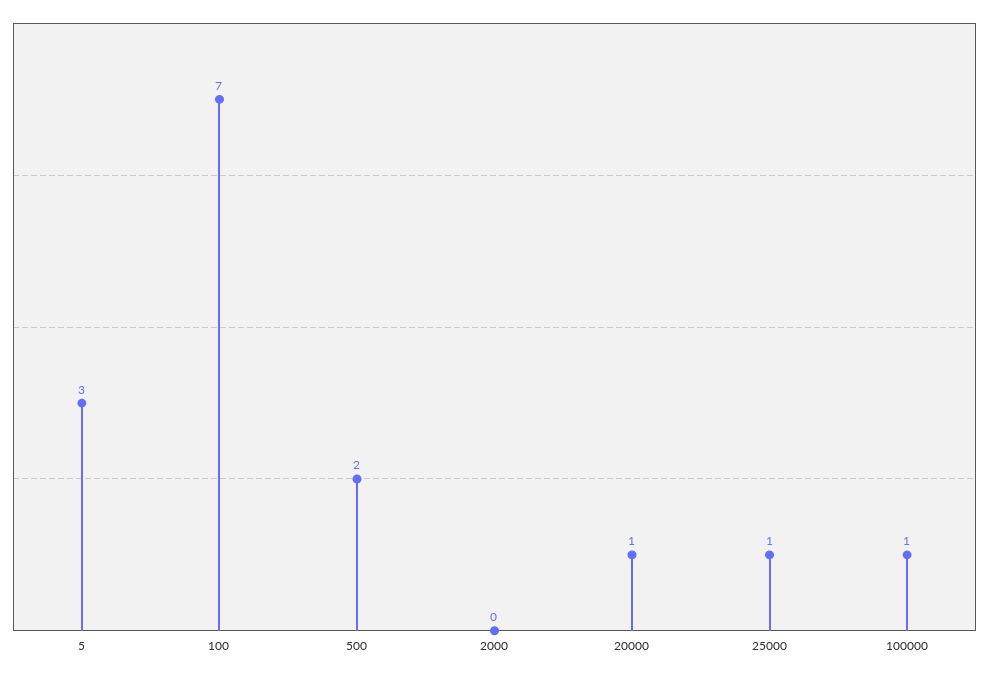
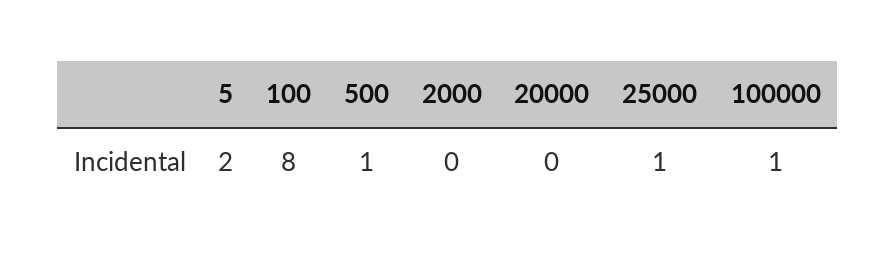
5: 3 -> 2
100: 7 -> 8
500: 2 -> 1
20000: 1 -> 0

